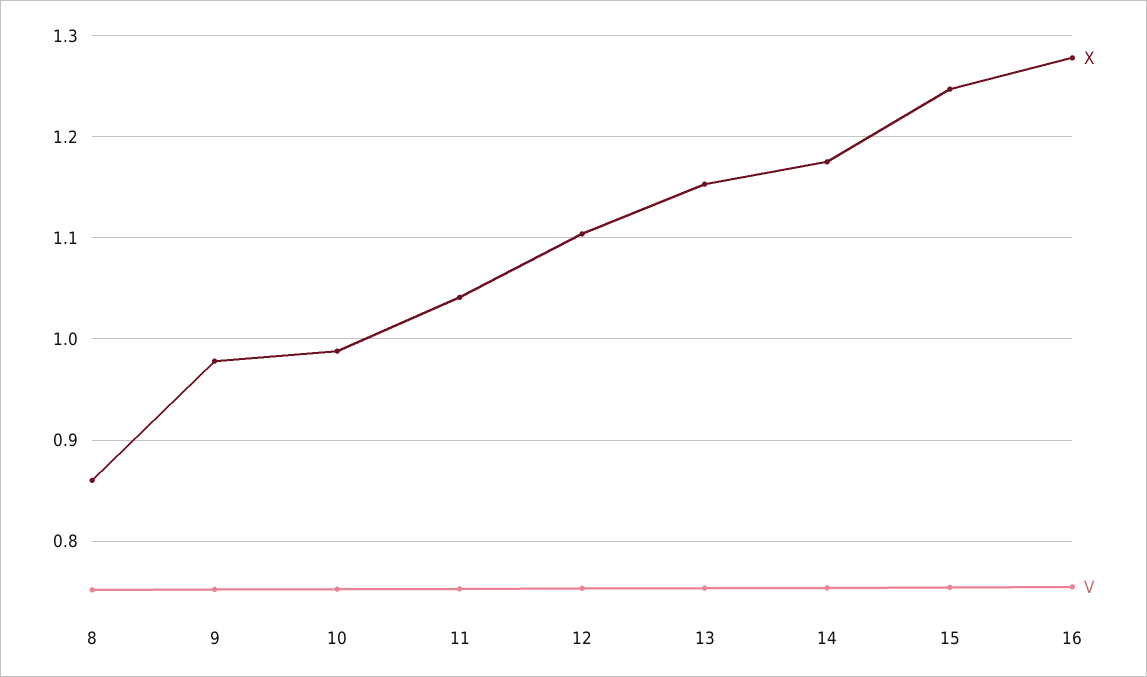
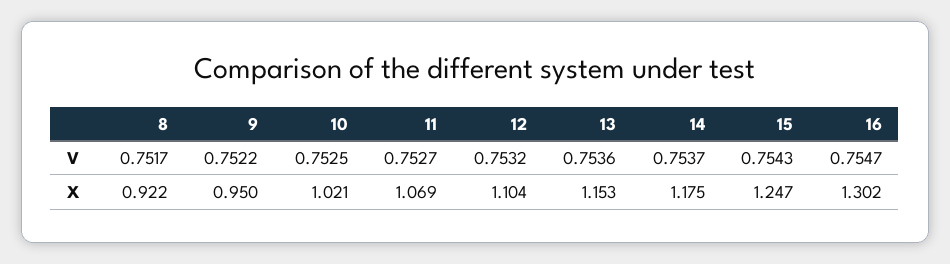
X, 8: 0.86 -> 0.922
X, 9: 0.98 -> 0.95
X, 10: 0.99 -> 1.021
X, 11: 1.04 -> 1.069
X, 16: 1.28 -> 1.302

